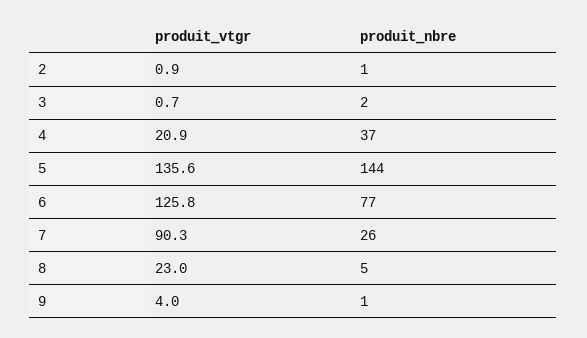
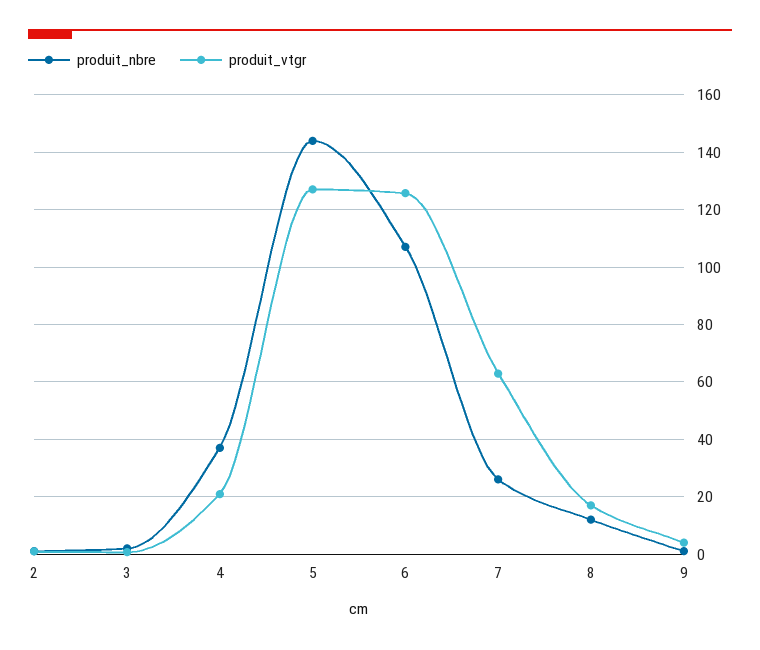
produit_vtgr, 5: 135.6 -> 127.5
produit_nbre, 6: 77 -> 107.5
produit_vtgr, 7: 90.3 -> 62.5
produit_vtgr, 8: 23 -> 17.5
produit_nbre, 8: 5 -> 12.5

